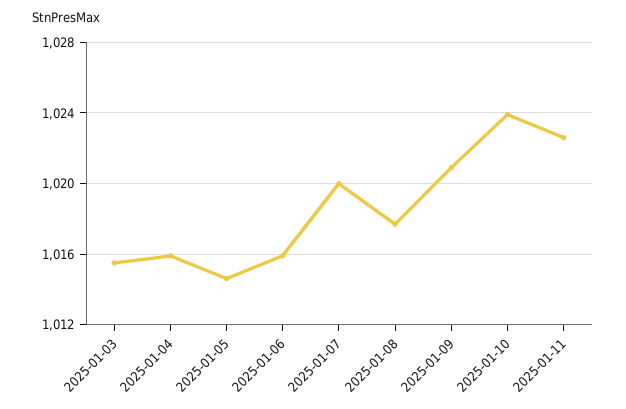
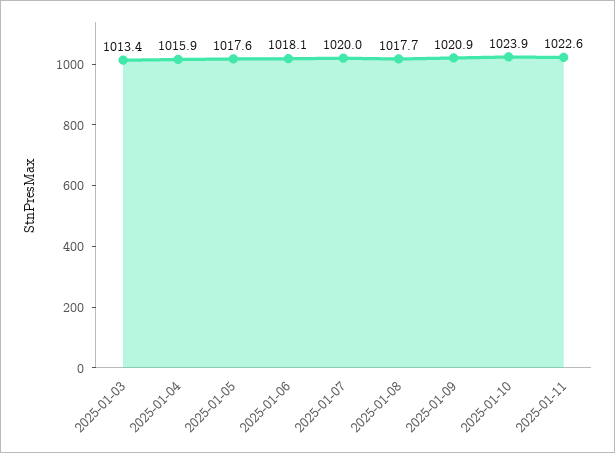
2025-01-03: 1015.5 -> 1013.4
2025-01-05: 1014.5 -> 1017.6
2025-01-06: 1016 -> 1018.1

